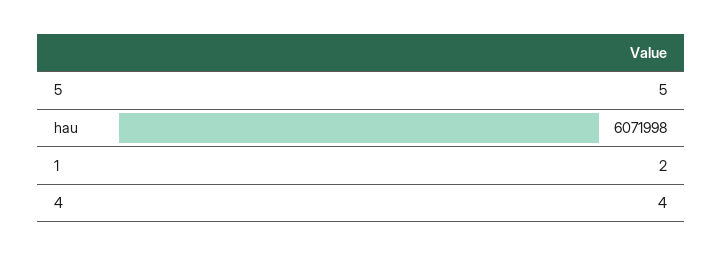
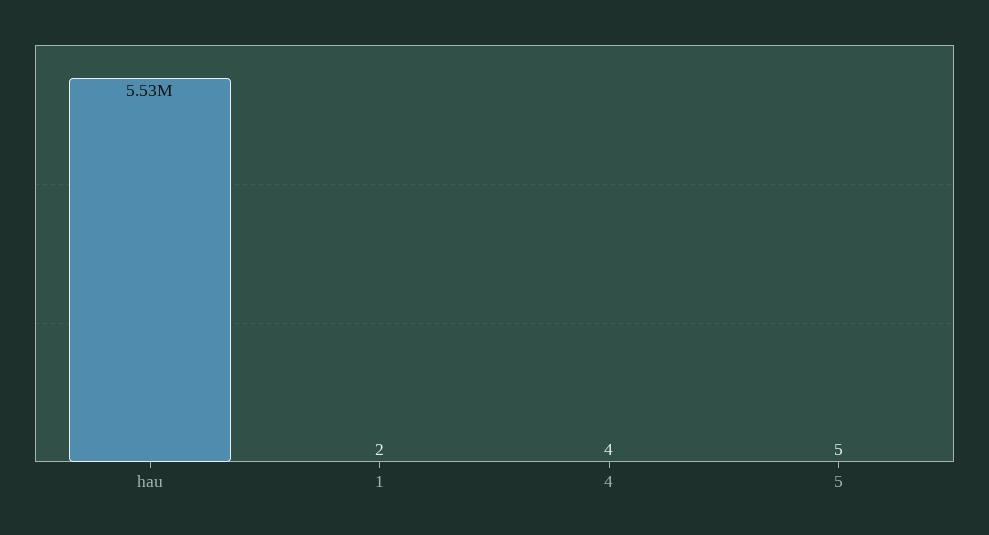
hau: 6071998 -> 5530000

